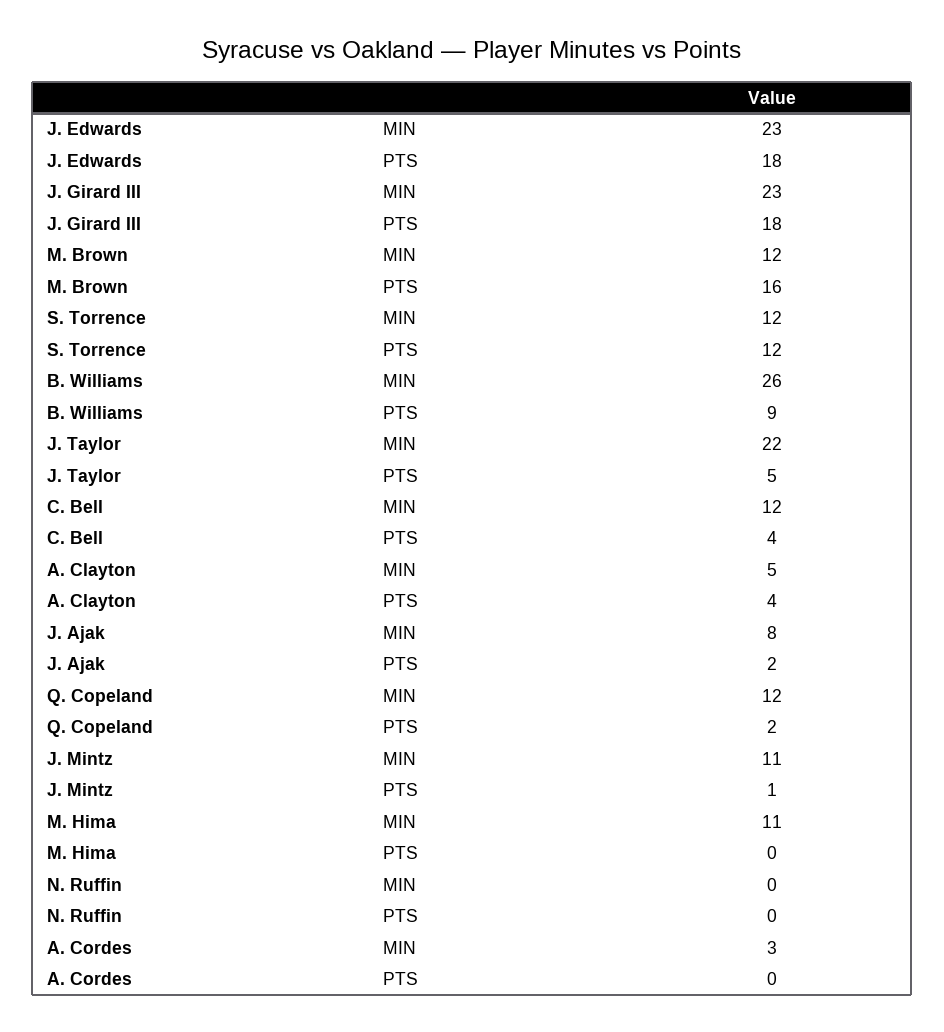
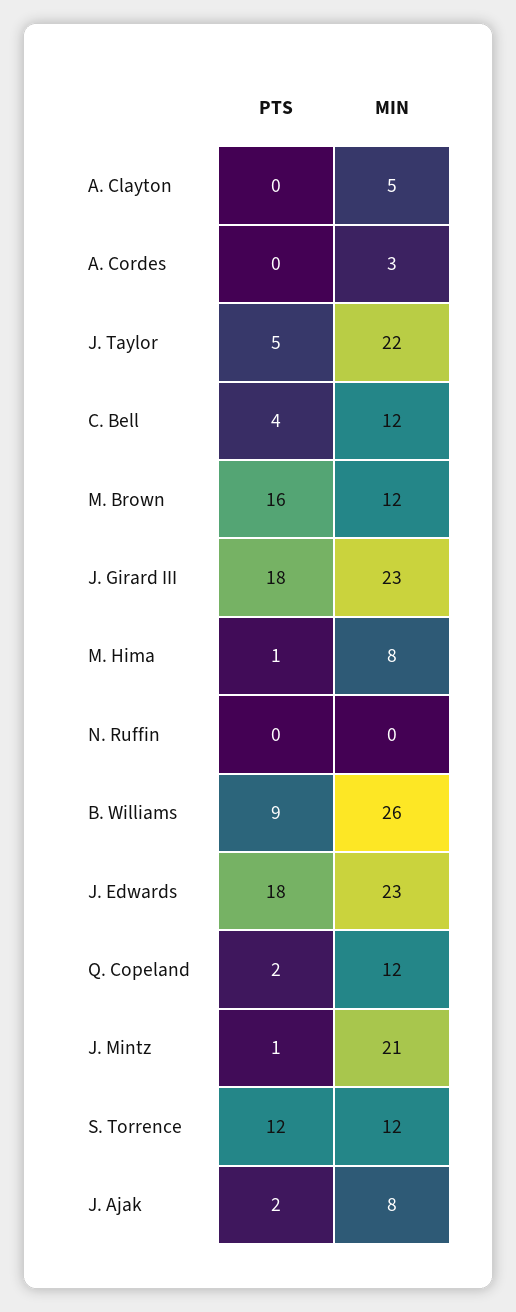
A. Clayton, PTS: 4 -> 0
J. Mintz, MIN: 11 -> 21
M. Hima, MIN: 11 -> 8
M. Hima, PTS: 0 -> 1

